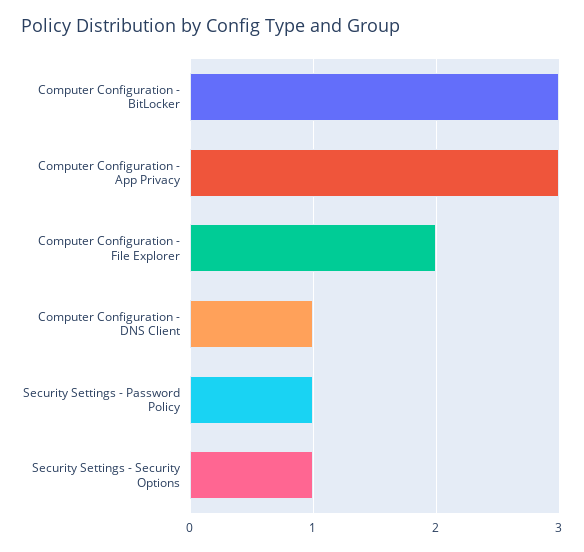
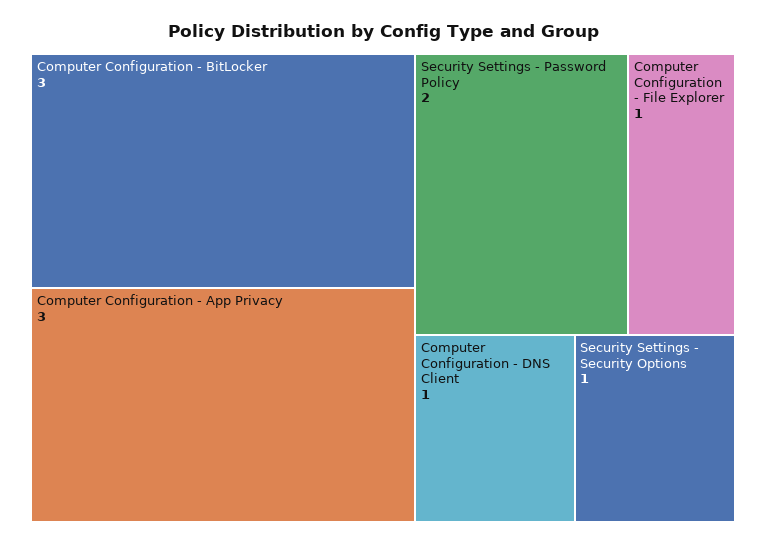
Computer Configuration - File Explorer: 2 -> 1
Security Settings - Password Policy: 1 -> 2

